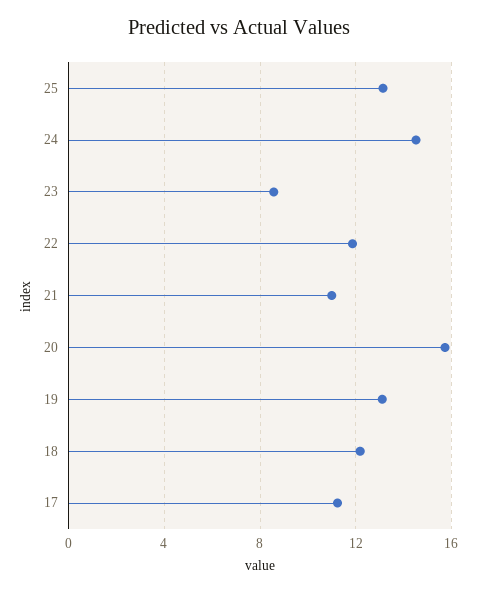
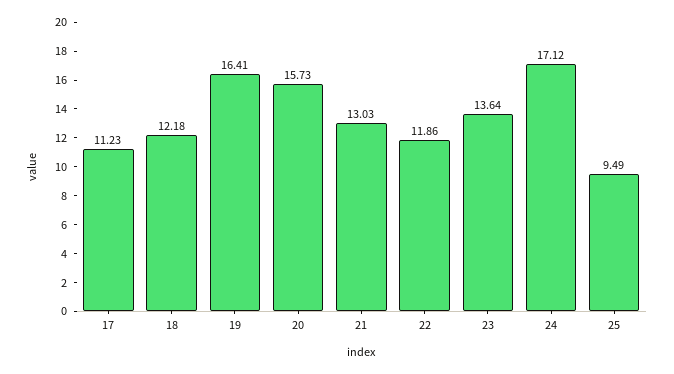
25: 13 -> 9.49
24: 14.5 -> 17.12
23: 8.5 -> 13.64
21: 11 -> 13.03
19: 13 -> 16.41

